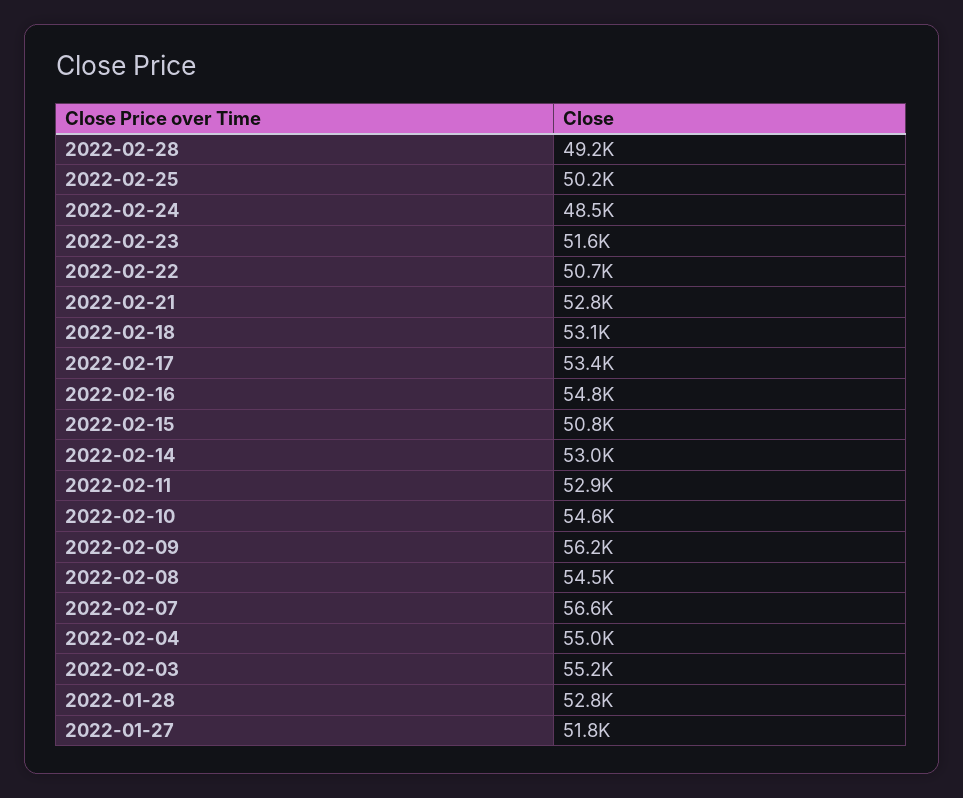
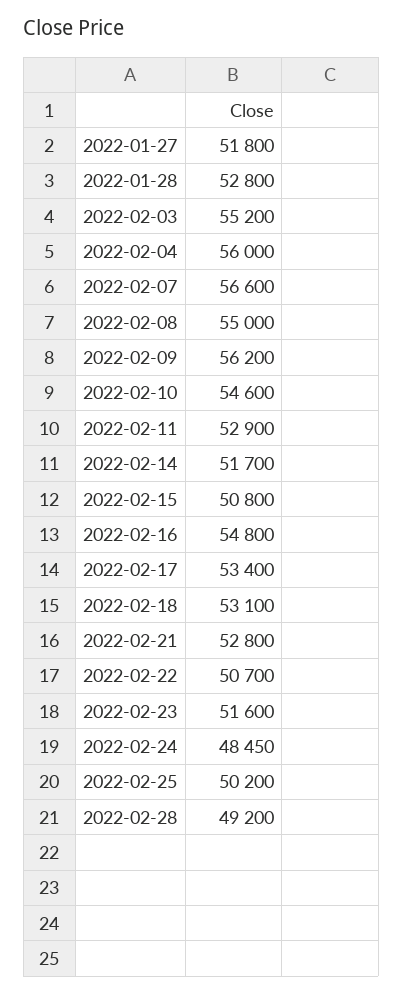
2022-02-14: 53000 -> 51700
2022-02-08: 54500 -> 55000
2022-02-04: 55000 -> 56000

